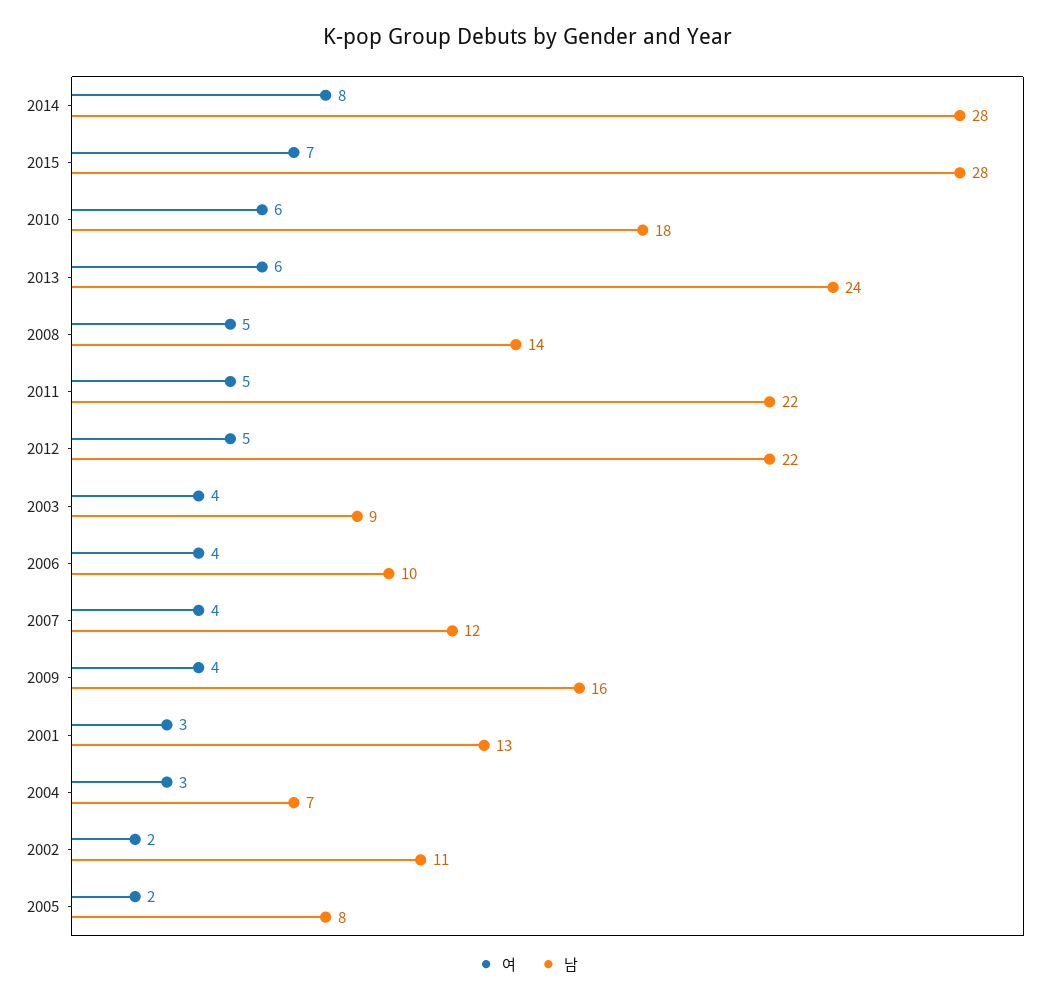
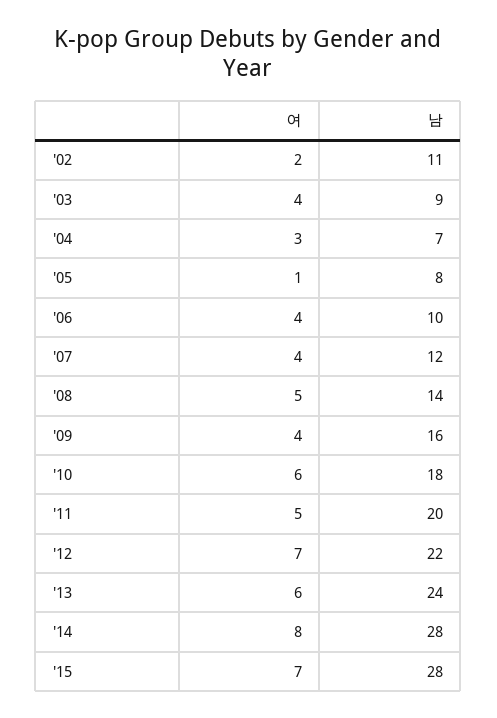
남, 2011: 22 -> 20
여, 2012: 5 -> 7
여, 2001: 3 -> none
남, 2001: 13 -> none
여, 2005: 2 -> 1

